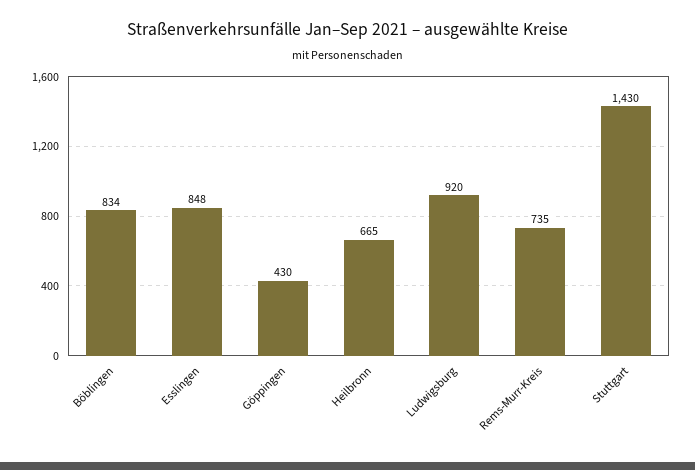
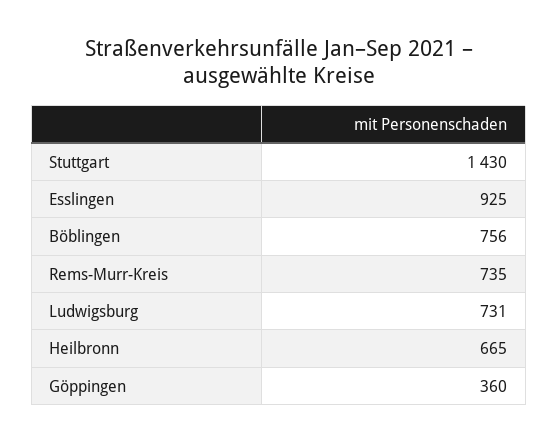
Böblingen: 834 -> 756
Esslingen: 848 -> 925
Göppingen: 430 -> 360
Ludwigsburg: 920 -> 731

